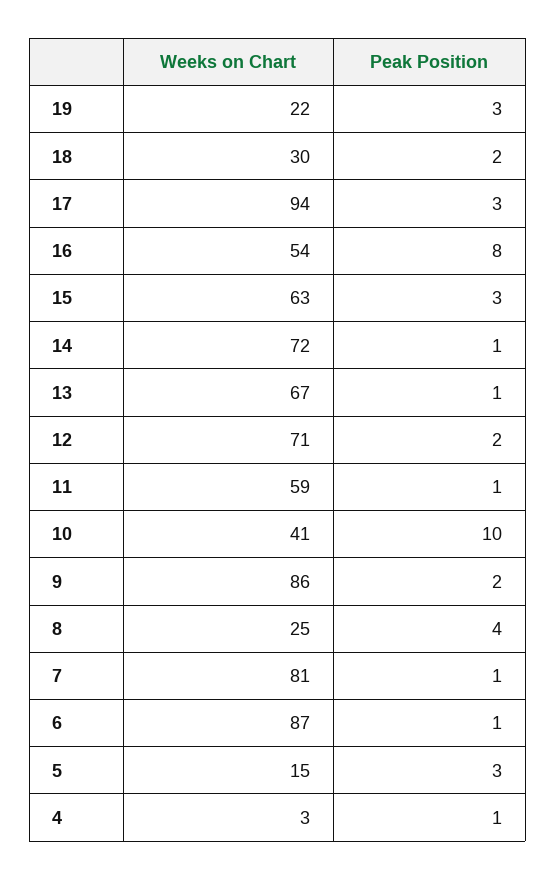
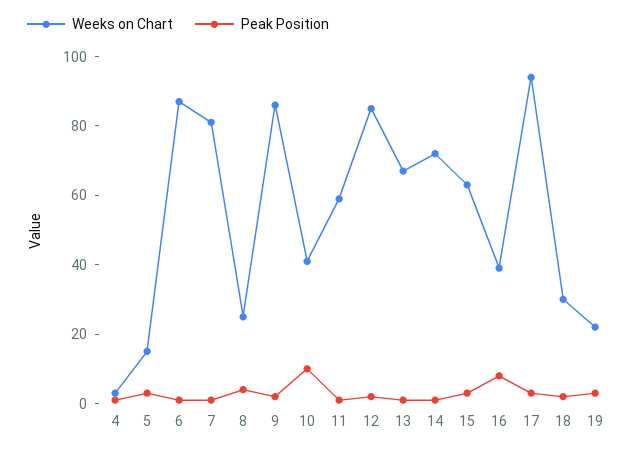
Weeks on Chart, 16: 54 -> 40
Weeks on Chart, 12: 71 -> 85

